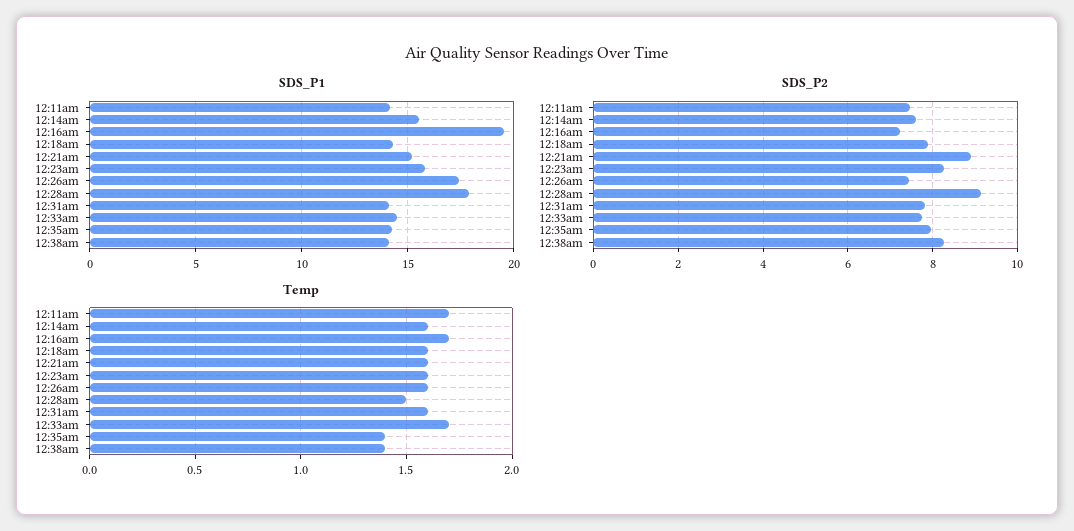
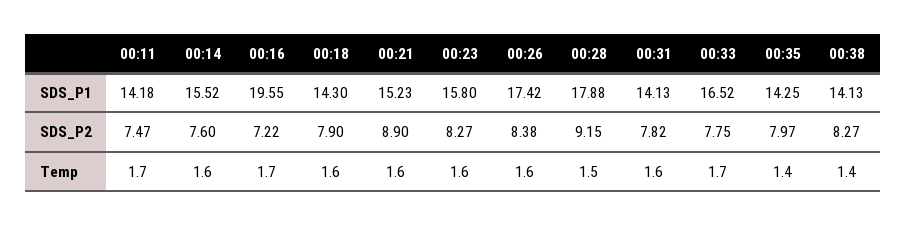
SDS_P1, 12:33am: 14.5 -> 16.52
SDS_P2, 12:26am: 7.4 -> 8.38

